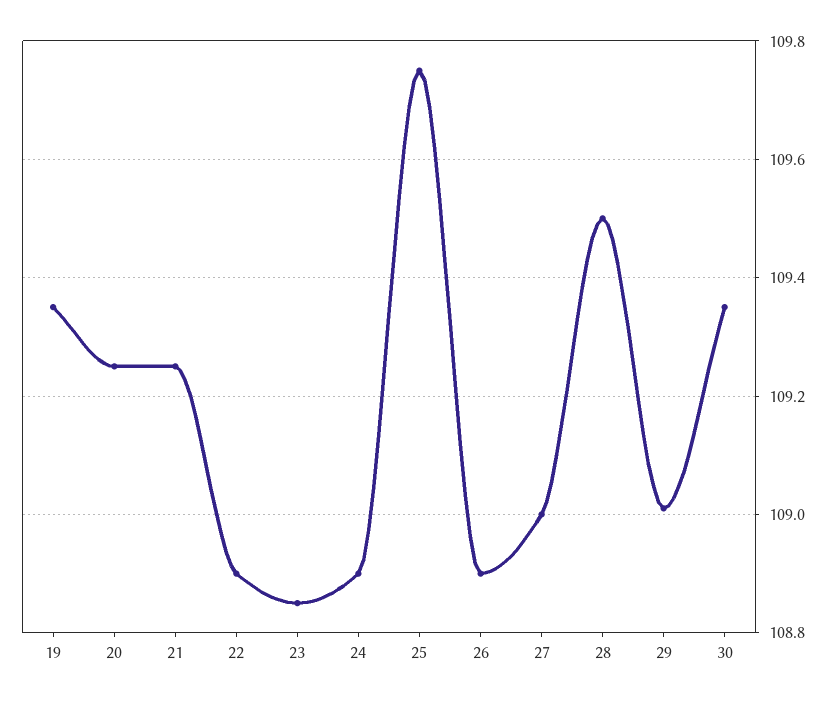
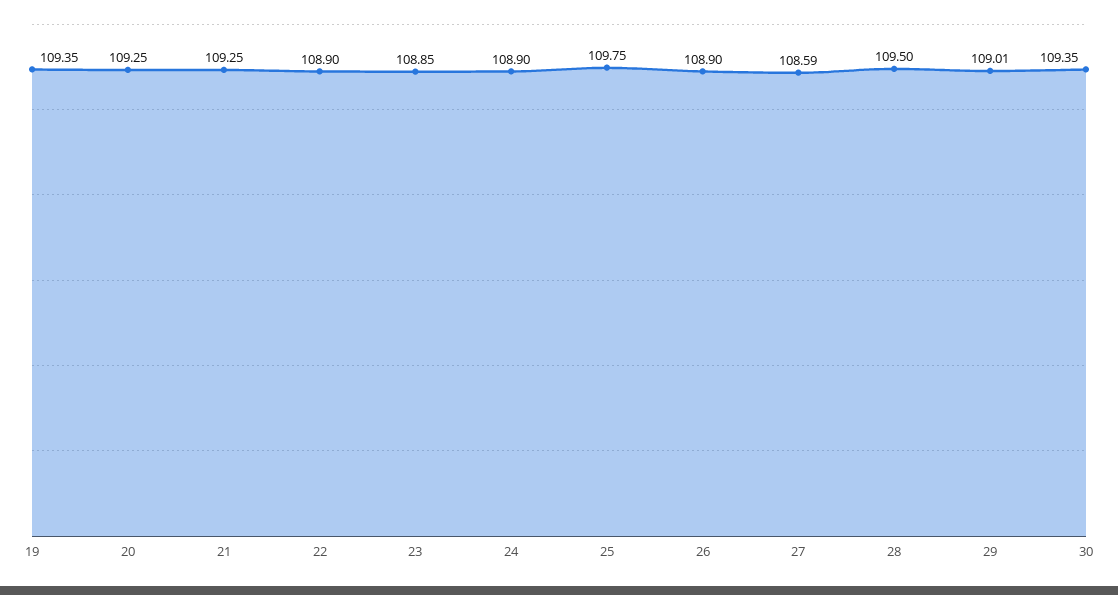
27: 109 -> 108.59

